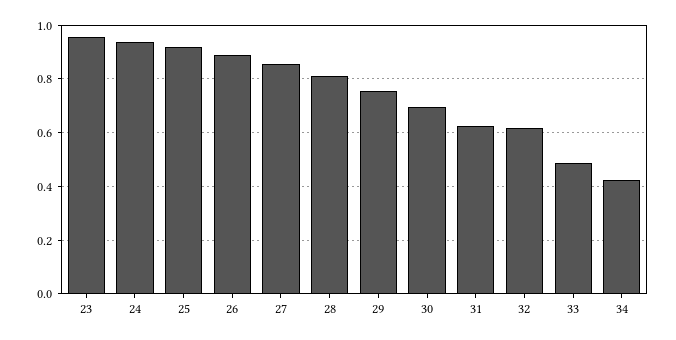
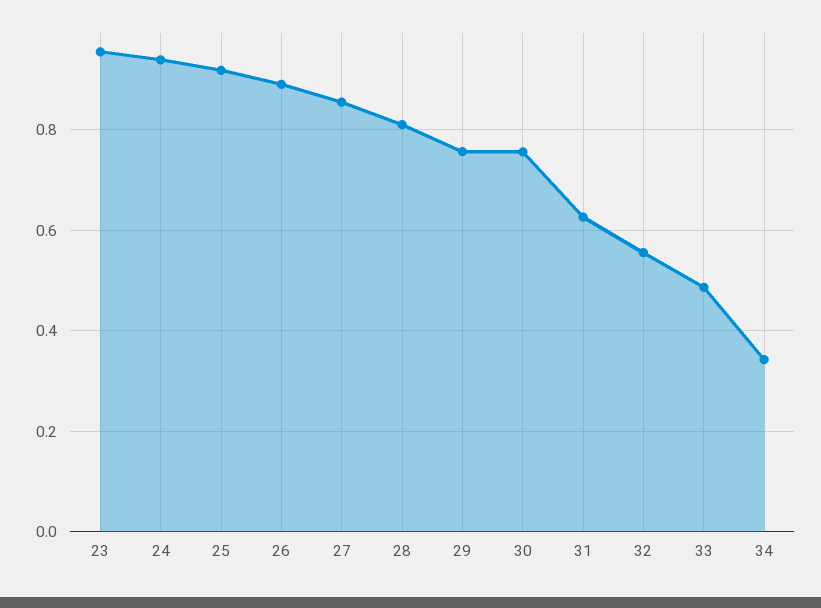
30: 0.7 -> 0.76
32: 0.625 -> 0.56
34: 0.425 -> 0.34

